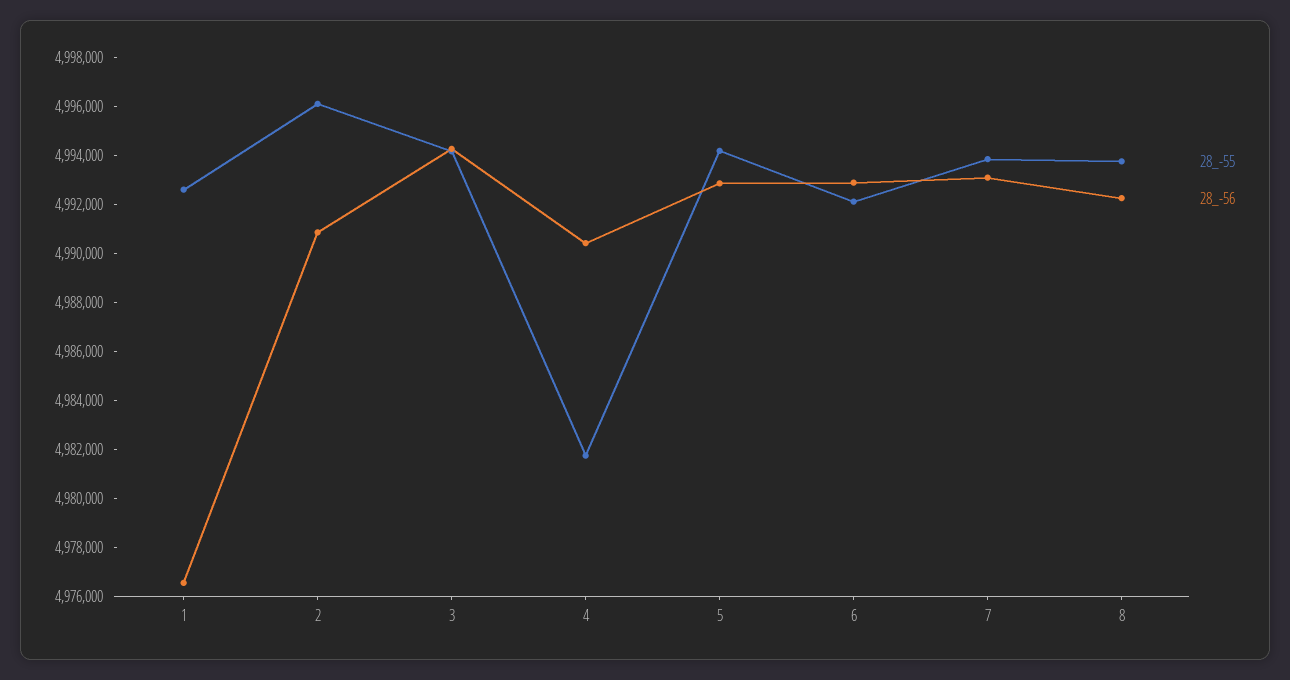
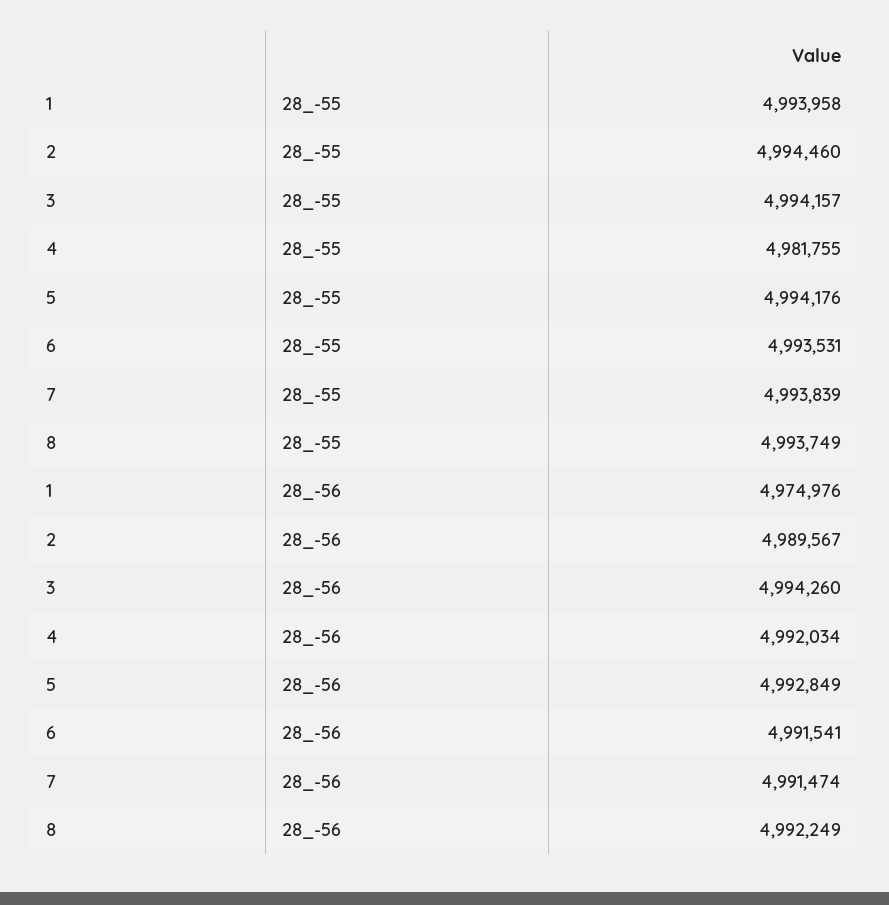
28_-55, 1: 4992500 -> 4993958
28_-56, 1: 4976500 -> 4974976
28_-55, 2: 4996000 -> 4994460
28_-56, 2: 4991000 -> 4989567
28_-56, 4: 4990500 -> 4992034
28_-55, 6: 4992000 -> 4993531
28_-56, 6: 4993000 -> 4991541
28_-56, 7: 4993000 -> 4991474

